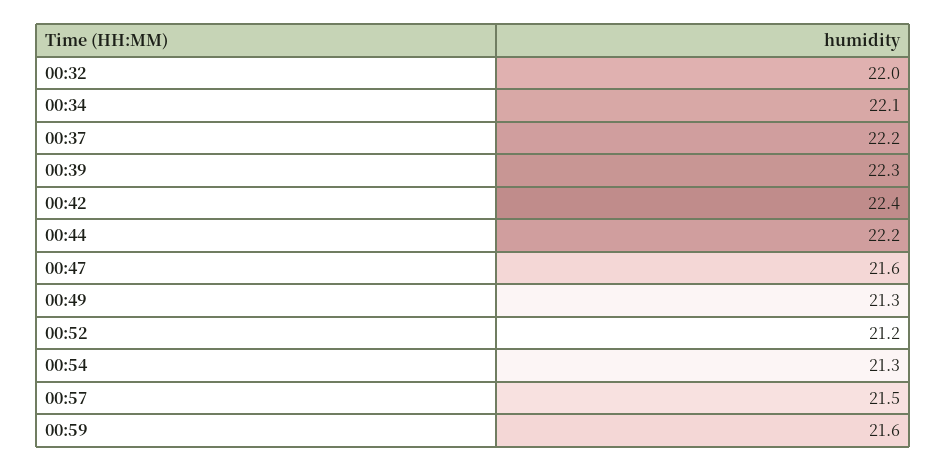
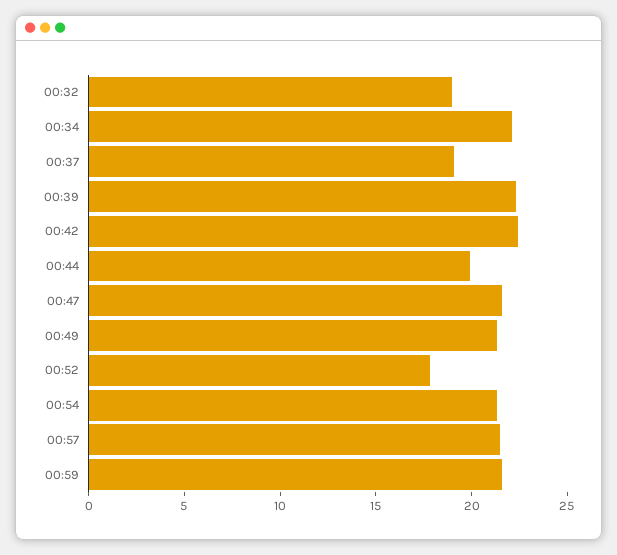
00:32: 22 -> 19
00:37: 22.2 -> 19
00:44: 22.2 -> 20
00:52: 21.2 -> 18

